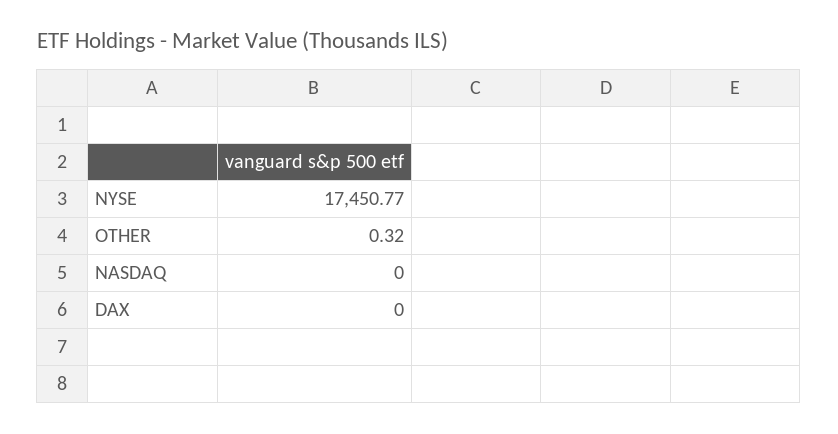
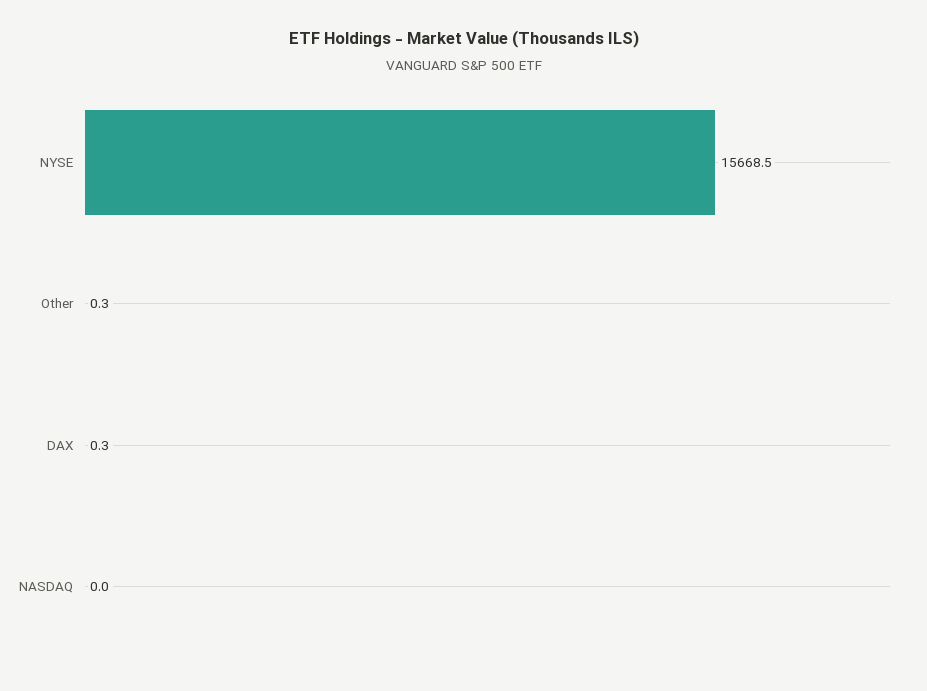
NYSE: 17450.77 -> 15668.5
DAX: 0 -> 0.3

